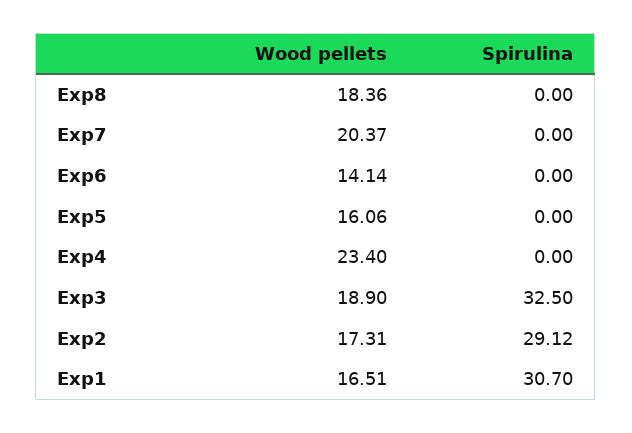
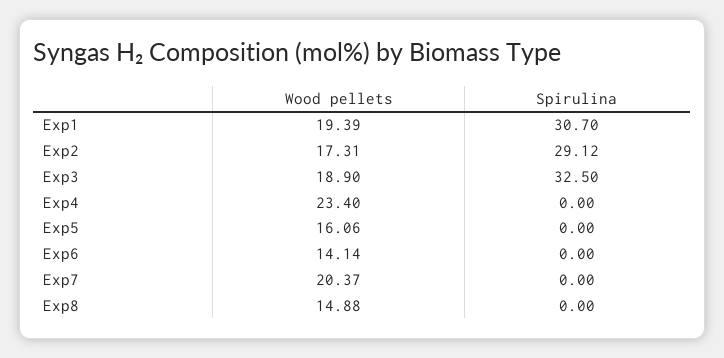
Wood pellets, Exp8: 18.36 -> 14.88
Wood pellets, Exp1: 16.51 -> 19.39

